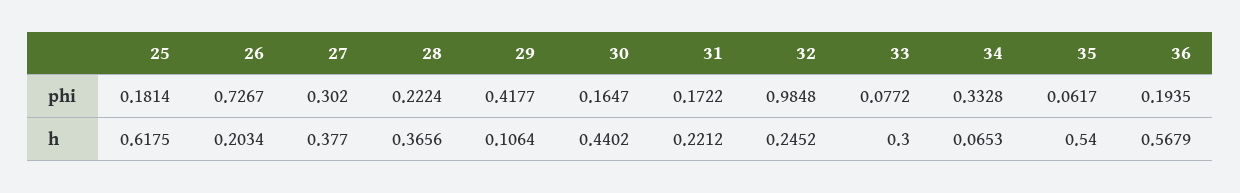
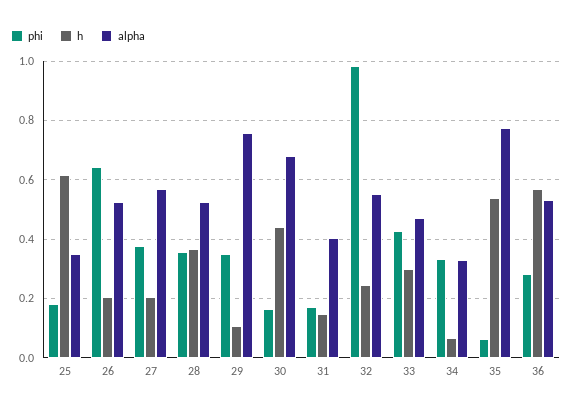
phi, 26: 0.7267 -> 0.65
phi, 27: 0.302 -> 0.375
phi, 28: 0.2224 -> 0.35
phi, 29: 0.4177 -> 0.35
phi, 33: 0.0772 -> 0.425
phi, 36: 0.1935 -> 0.275
h, 27: 0.377 -> 0.2
h, 31: 0.2212 -> 0.15
alpha, 25: none -> 0.35
alpha, 26: none -> 0.525
alpha, 27: none -> 0.575
alpha, 28: none -> 0.525
alpha, 29: none -> 0.75
alpha, 30: none -> 0.675
alpha, 31: none -> 0.4
alpha, 32: none -> 0.55
alpha, 33: none -> 0.475
alpha, 34: none -> 0.325
alpha, 35: none -> 0.775
alpha, 36: none -> 0.525

